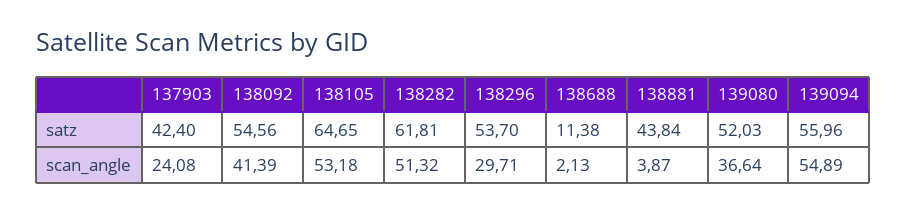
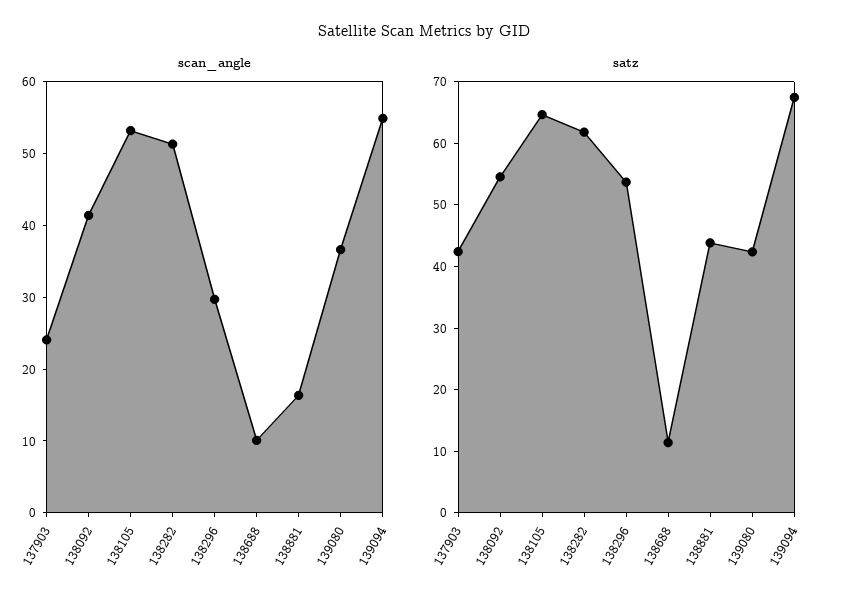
satz, 139080: 52.03 -> 42
satz, 139094: 55.96 -> 68
scan_angle, 138688: 2.13 -> 10
scan_angle, 138881: 3.87 -> 16

